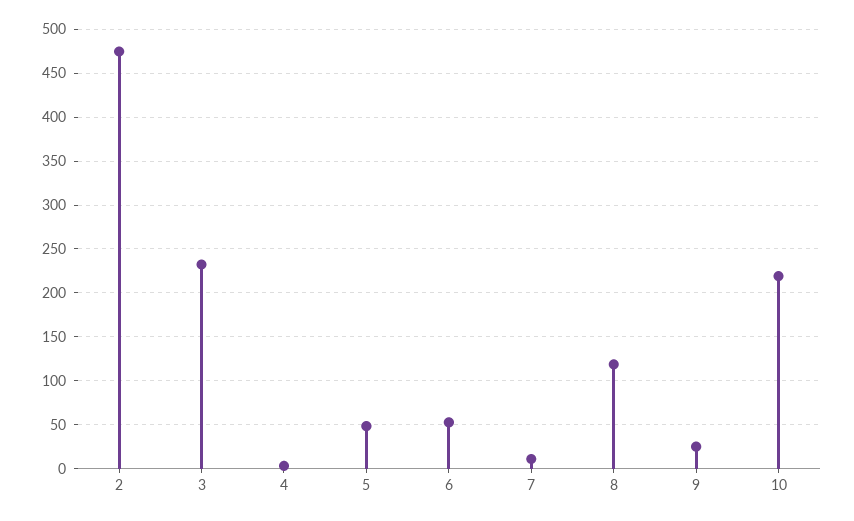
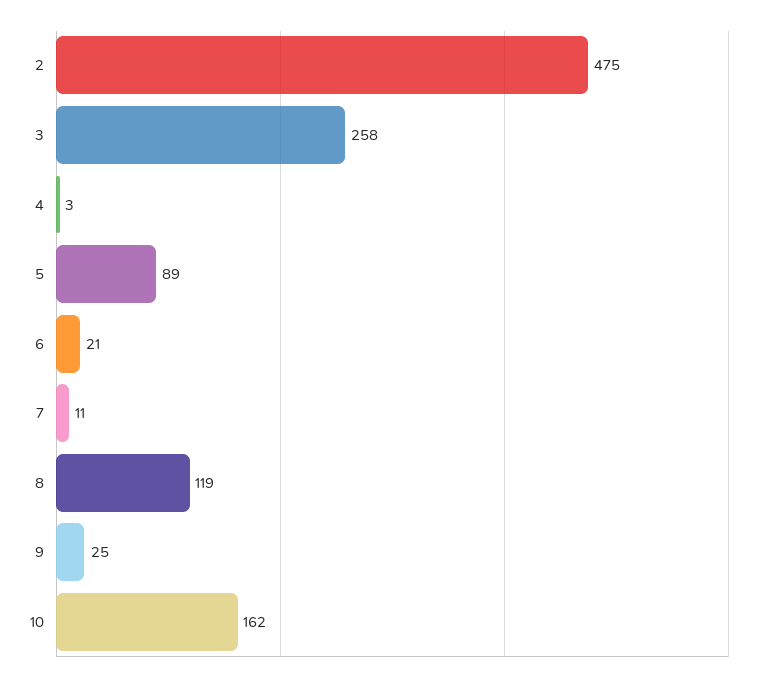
3: 230 -> 258
5: 50 -> 89
6: 50 -> 21
10: 220 -> 162

